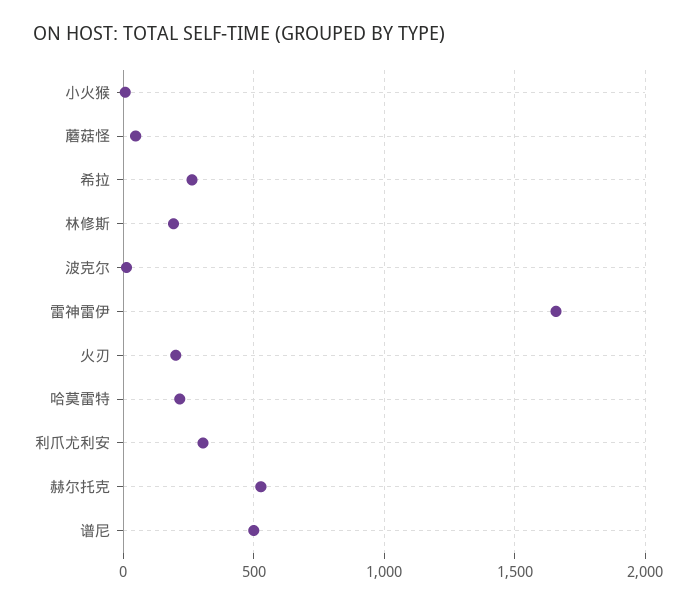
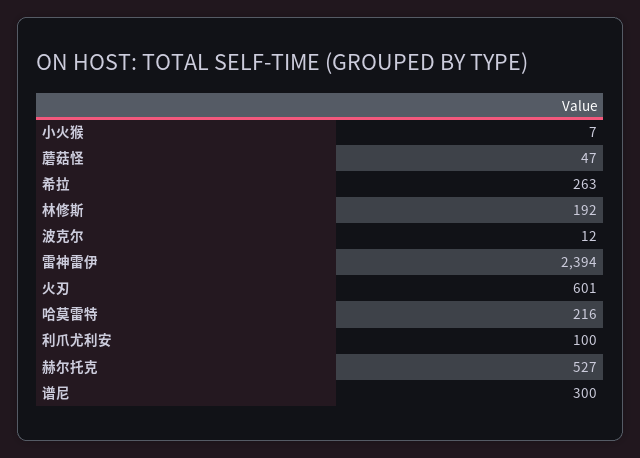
雷神雷伊: 1650 -> 2394
火刃: 200 -> 601
利爪尤利安: 300 -> 100
谱尼: 500 -> 300

